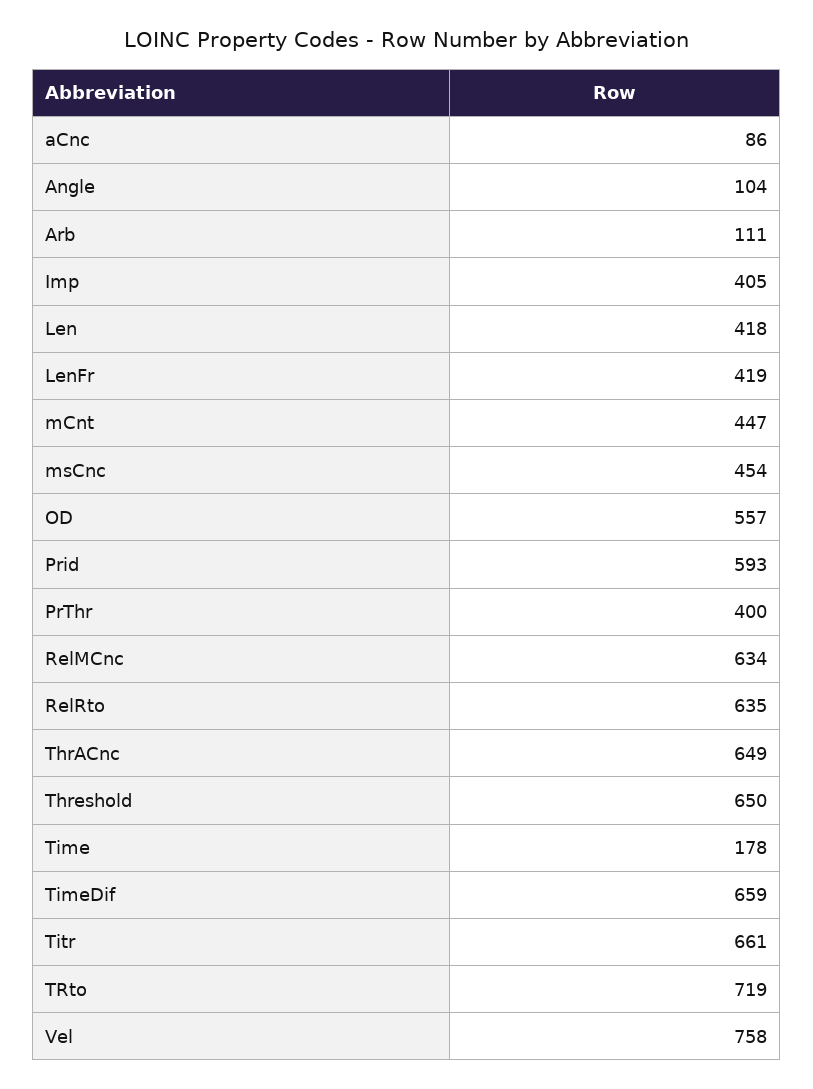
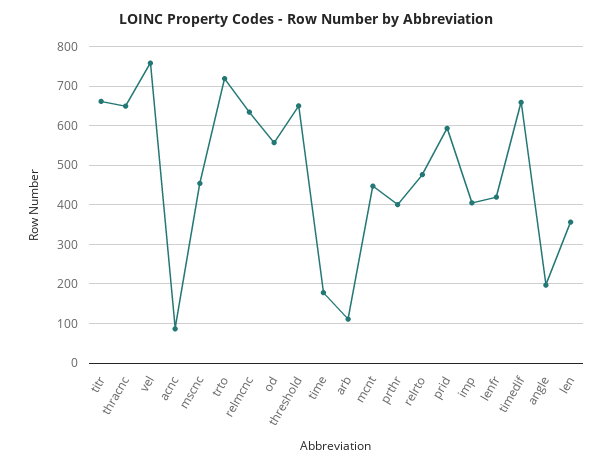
Angle: 104 -> 200
Len: 418 -> 360
RelRto: 635 -> 480

